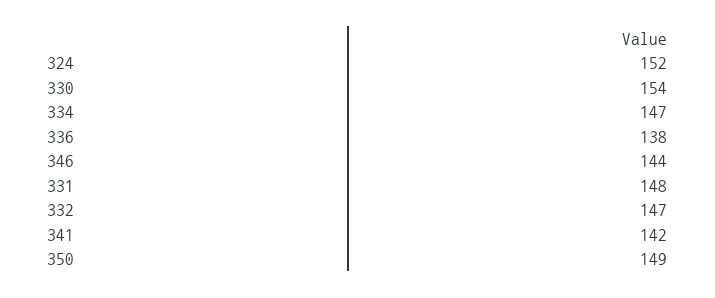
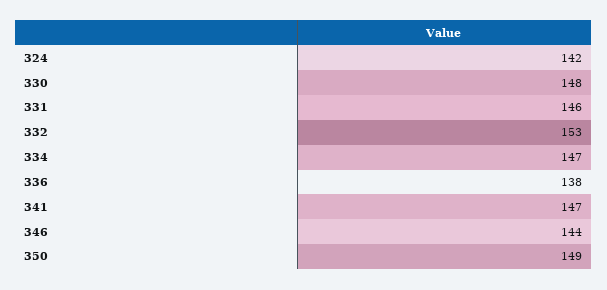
324: 152 -> 142
330: 154 -> 148
331: 148 -> 146
332: 147 -> 153
341: 142 -> 147

